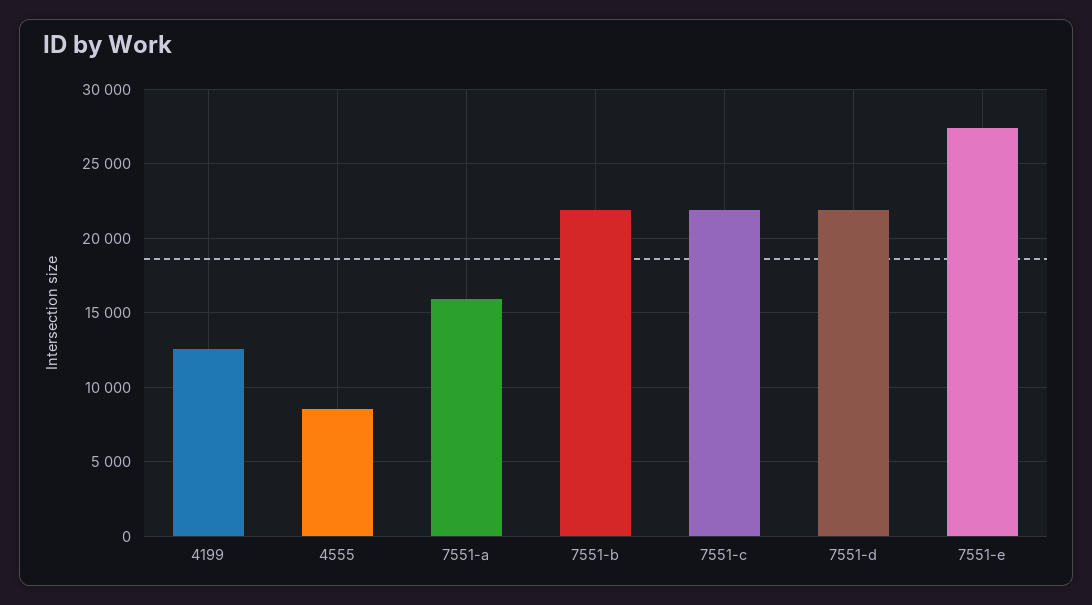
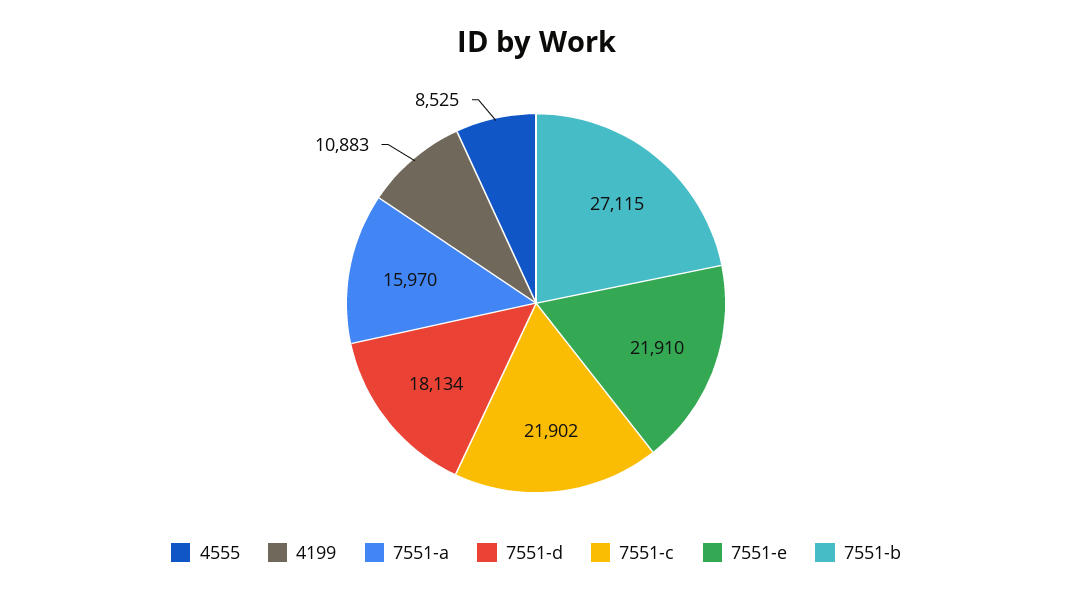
4199: 12500 -> 10883
7551-b: 22000 -> 27115
7551-d: 22000 -> 18134
7551-e: 27500 -> 21910

